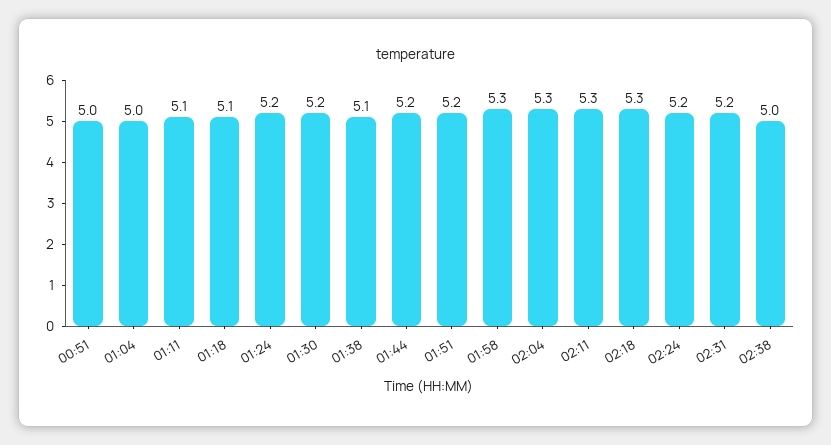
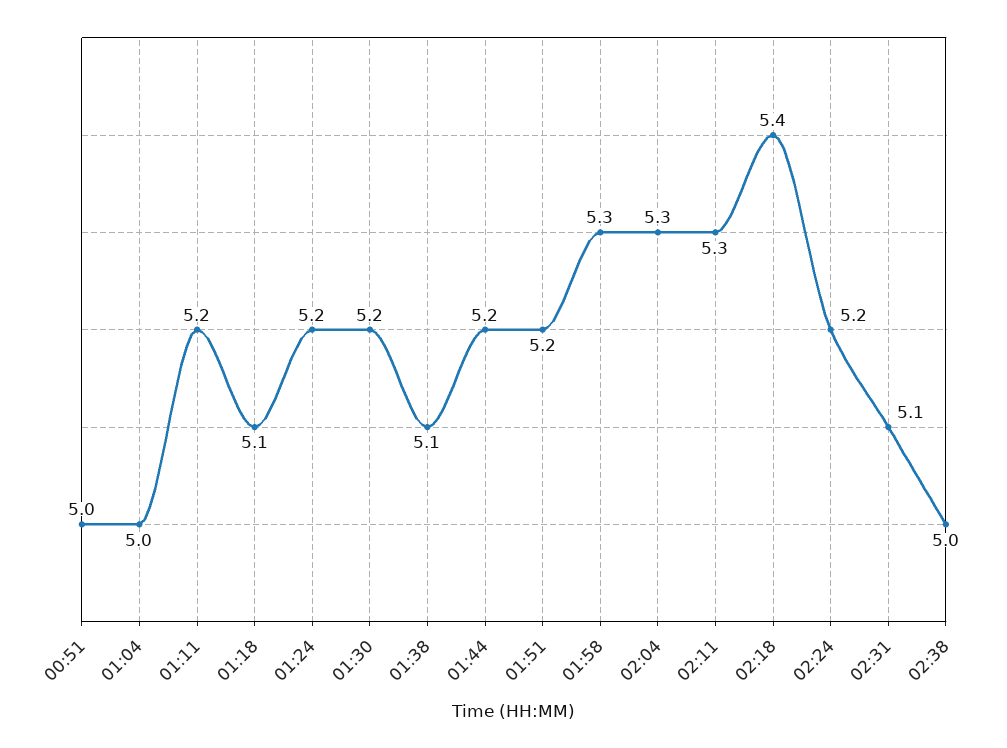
01:11: 5.1 -> 5.2
02:18: 5.3 -> 5.4
02:31: 5.2 -> 5.1

